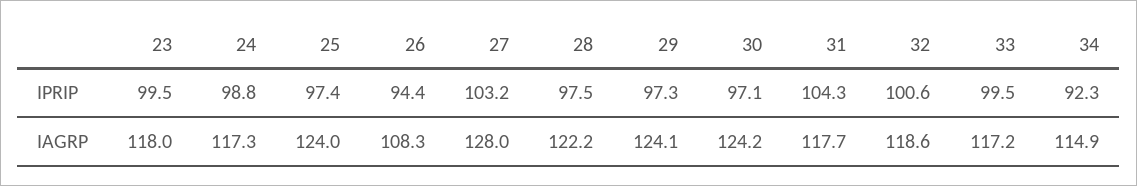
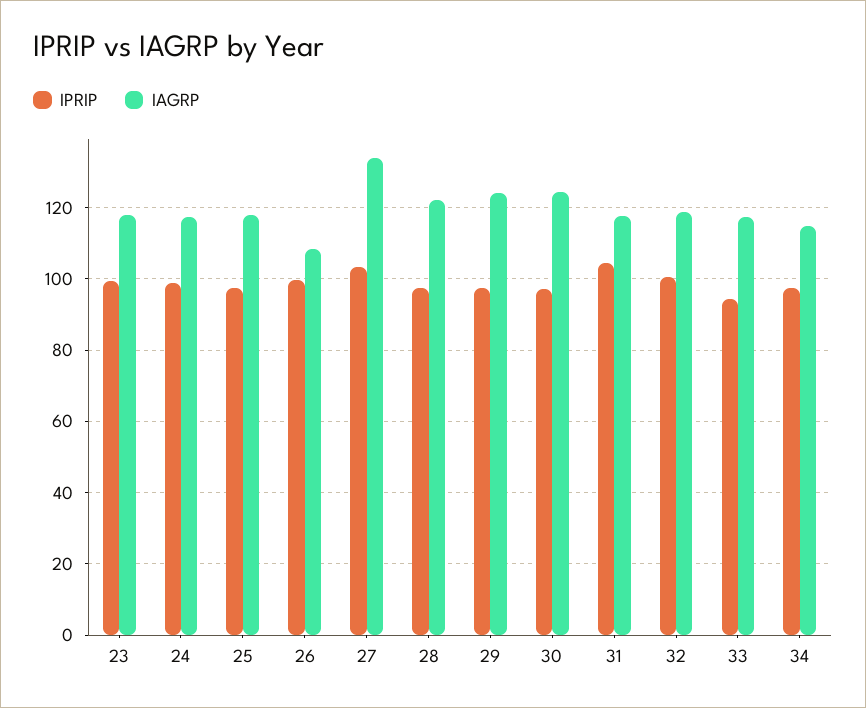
IPRIP, 26: 94.4 -> 100
IPRIP, 33: 99.5 -> 94
IPRIP, 34: 92.3 -> 98
IAGRP, 25: 124 -> 118
IAGRP, 27: 128 -> 134

